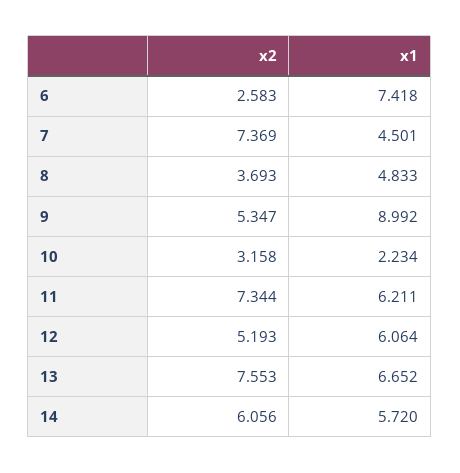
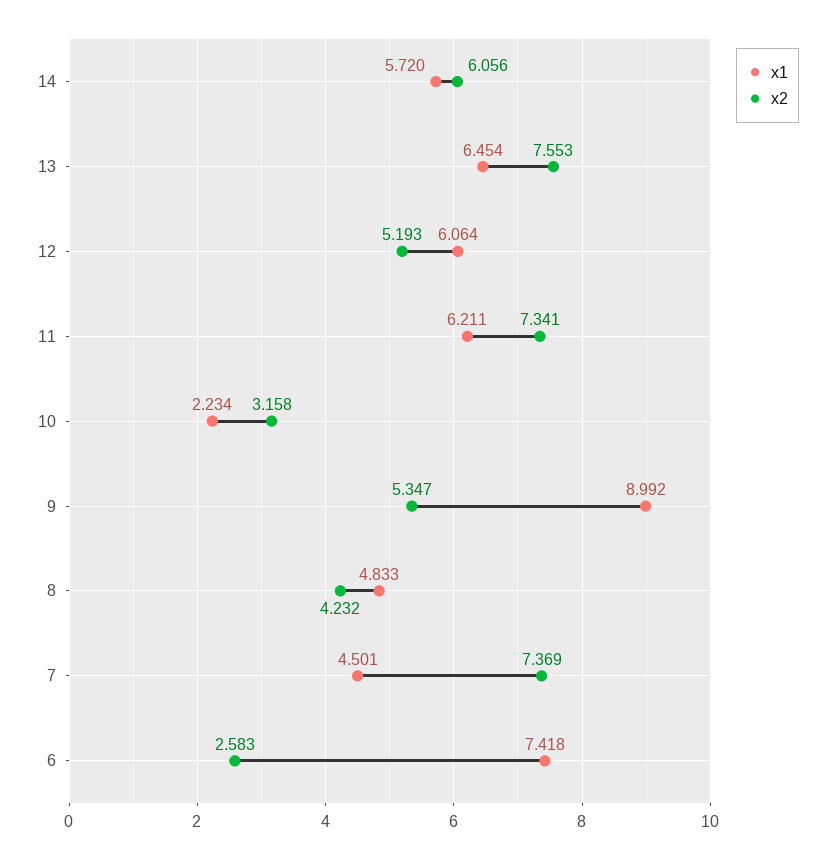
x2, 8: 3.693 -> 4.232
x2, 11: 7.344 -> 7.341
x1, 13: 6.652 -> 6.454

